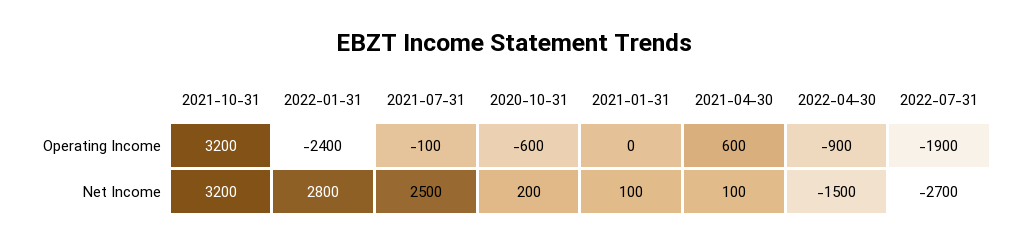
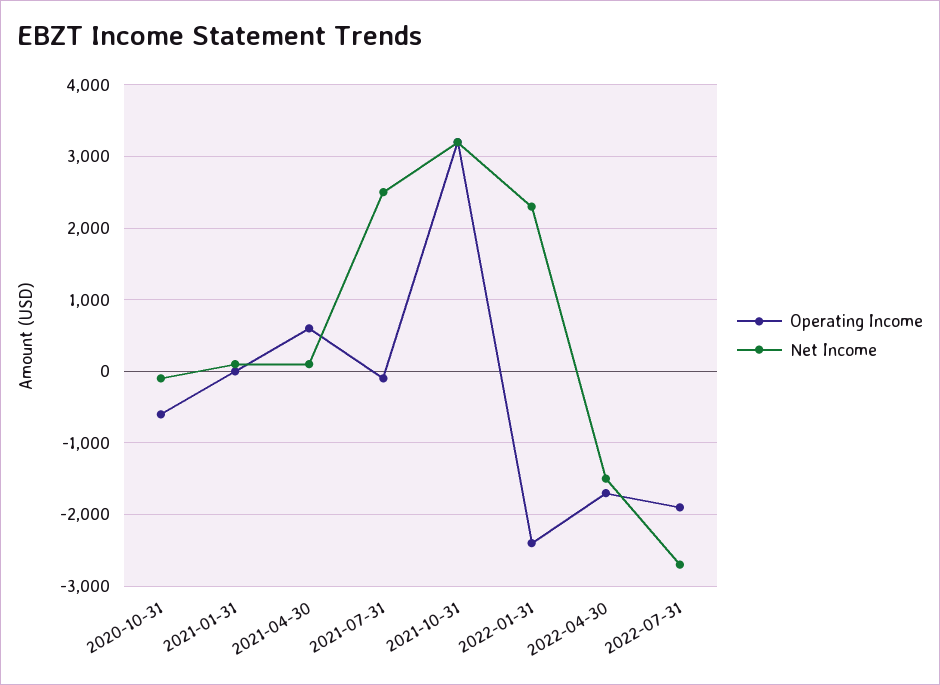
Operating Income, 2022-04-30: -900 -> -1700
Net Income, 2022-01-31: 2800 -> 2300
Net Income, 2020-10-31: 200 -> -100

